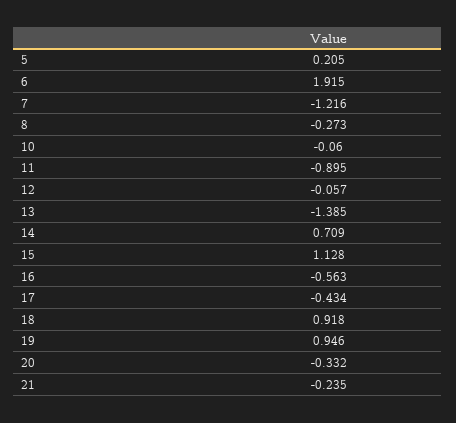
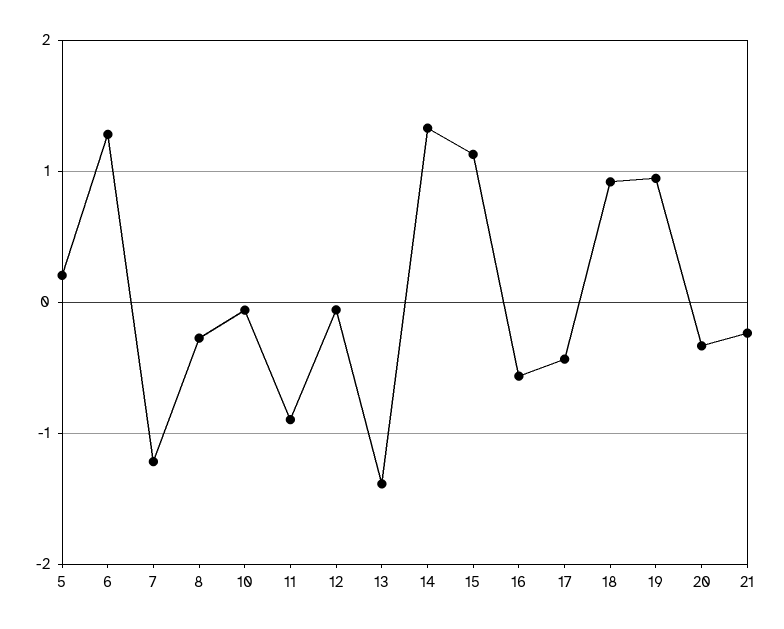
6: 1.915 -> 1.3
14: 0.709 -> 1.3

